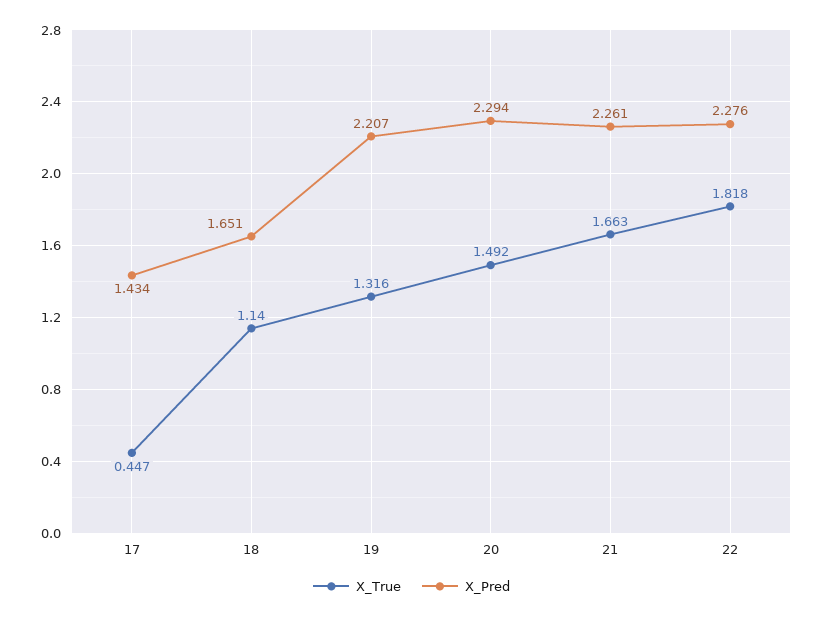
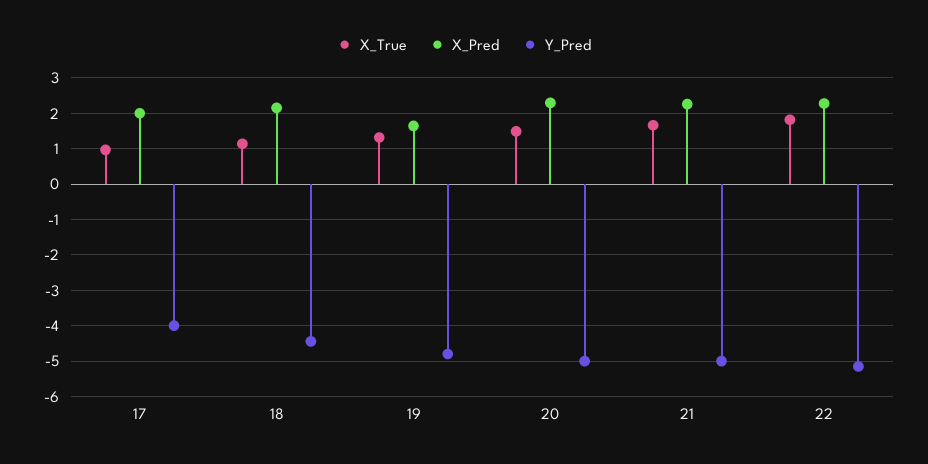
X_True, 17: 0.447 -> 1
X_Pred, 17: 1.434 -> 2
X_Pred, 18: 1.651 -> 2.2
X_Pred, 19: 2.207 -> 1.6
Y_Pred, 17: none -> -4
Y_Pred, 18: none -> -4.4
Y_Pred, 19: none -> -4.8
Y_Pred, 20: none -> -5
Y_Pred, 21: none -> -5
Y_Pred, 22: none -> -5.2

